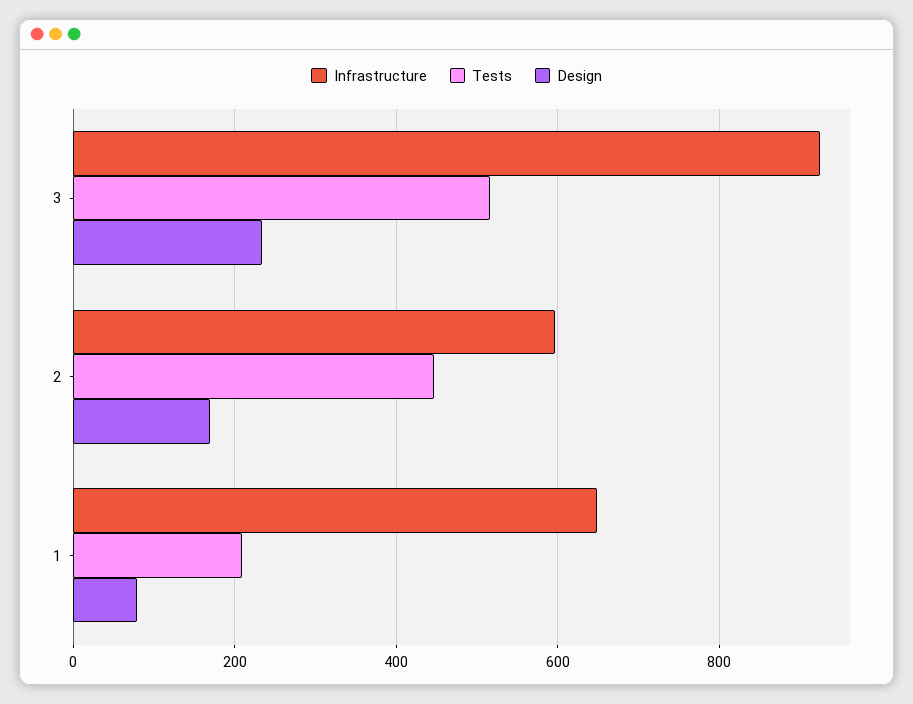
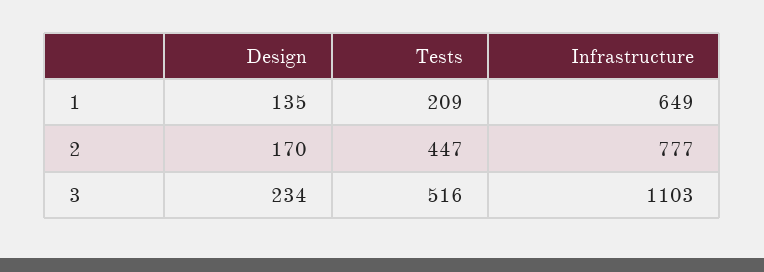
Infrastructure, 3: 920 -> 1103
Infrastructure, 2: 600 -> 777
Design, 1: 80 -> 135

